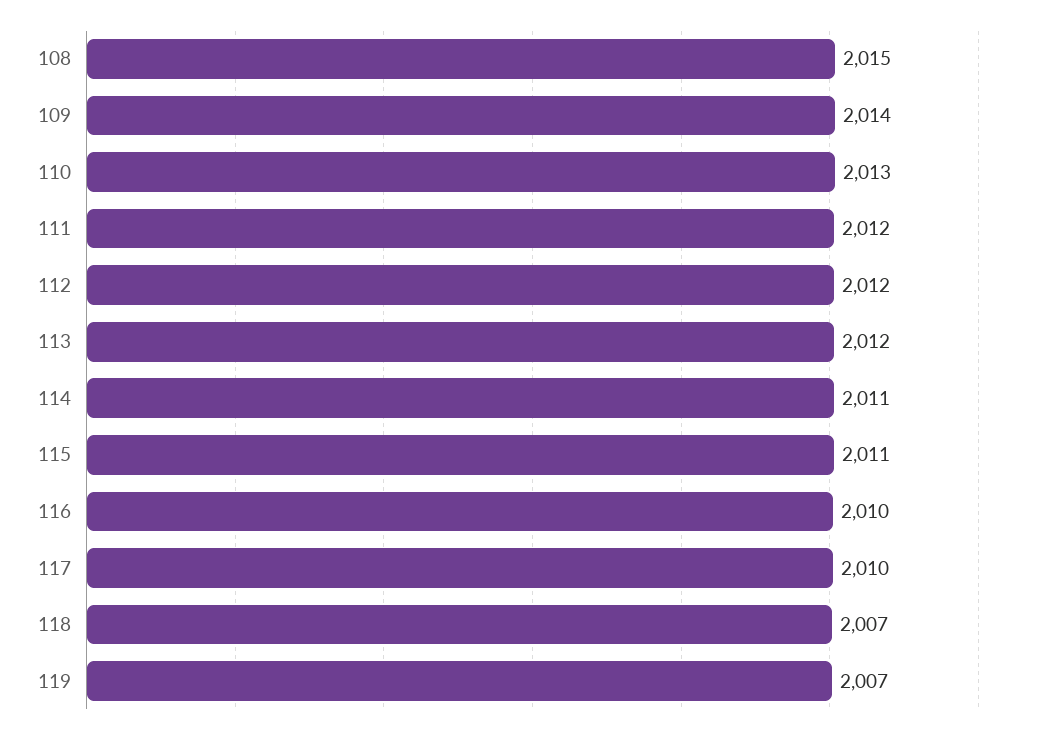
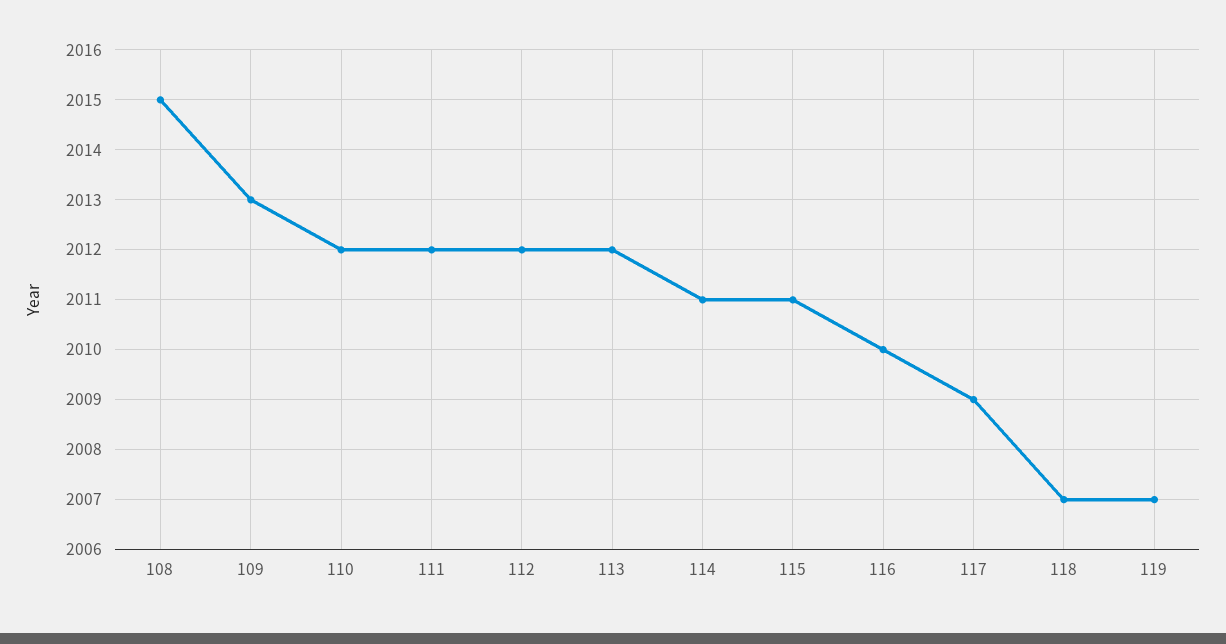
109: 2014 -> 2013
110: 2013 -> 2012
117: 2010 -> 2009

